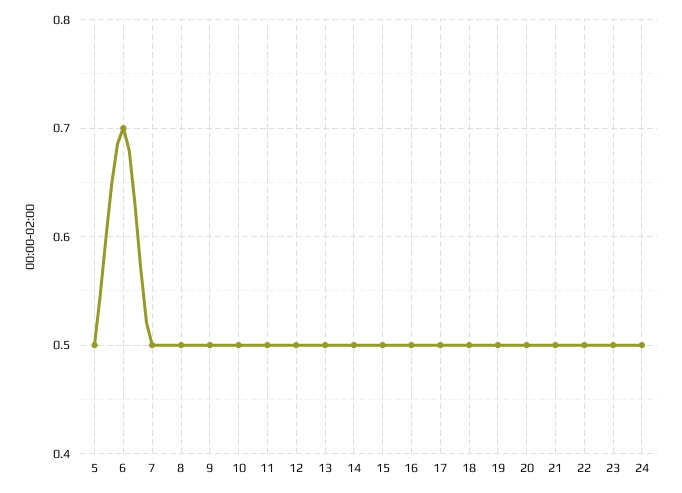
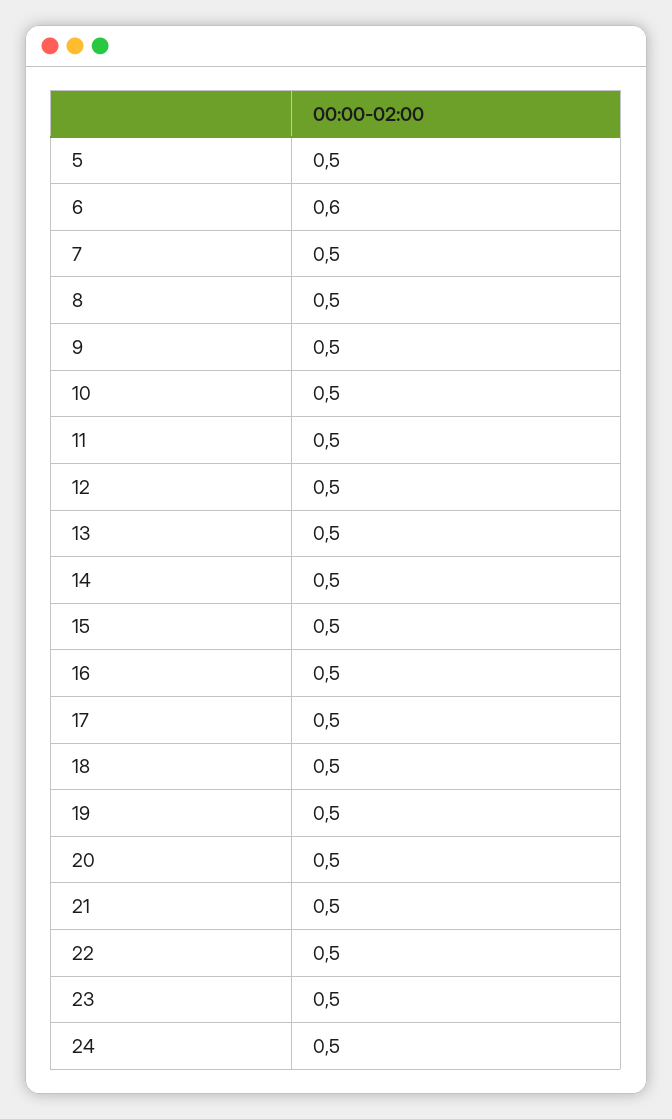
6: 0.7 -> 0.6

